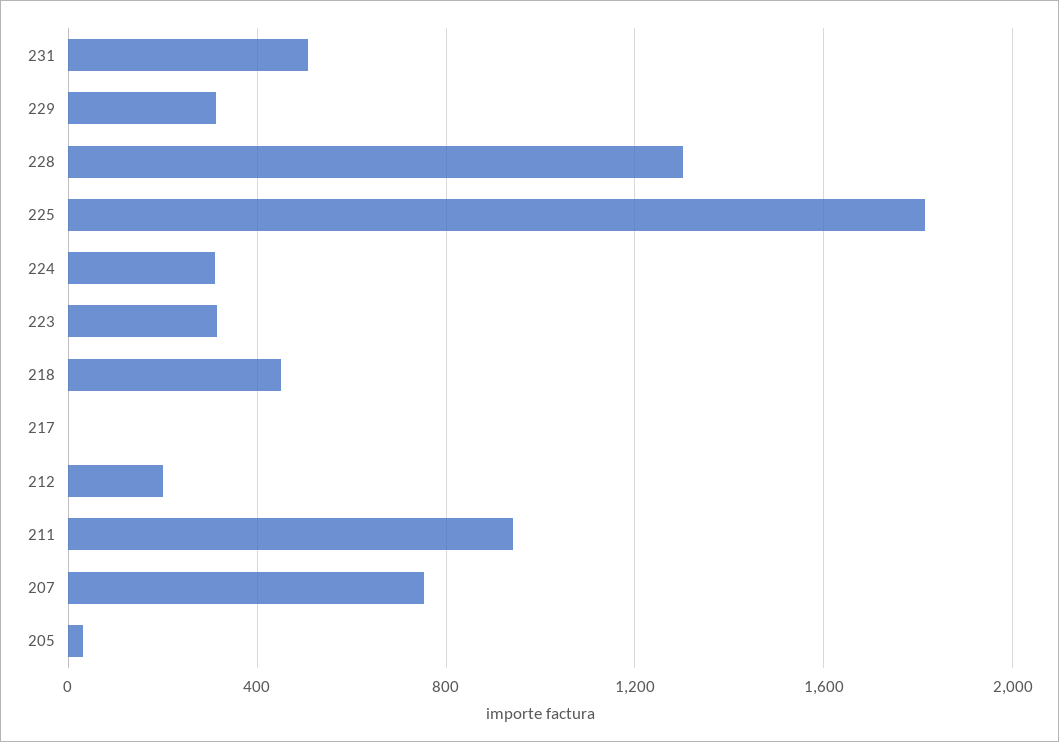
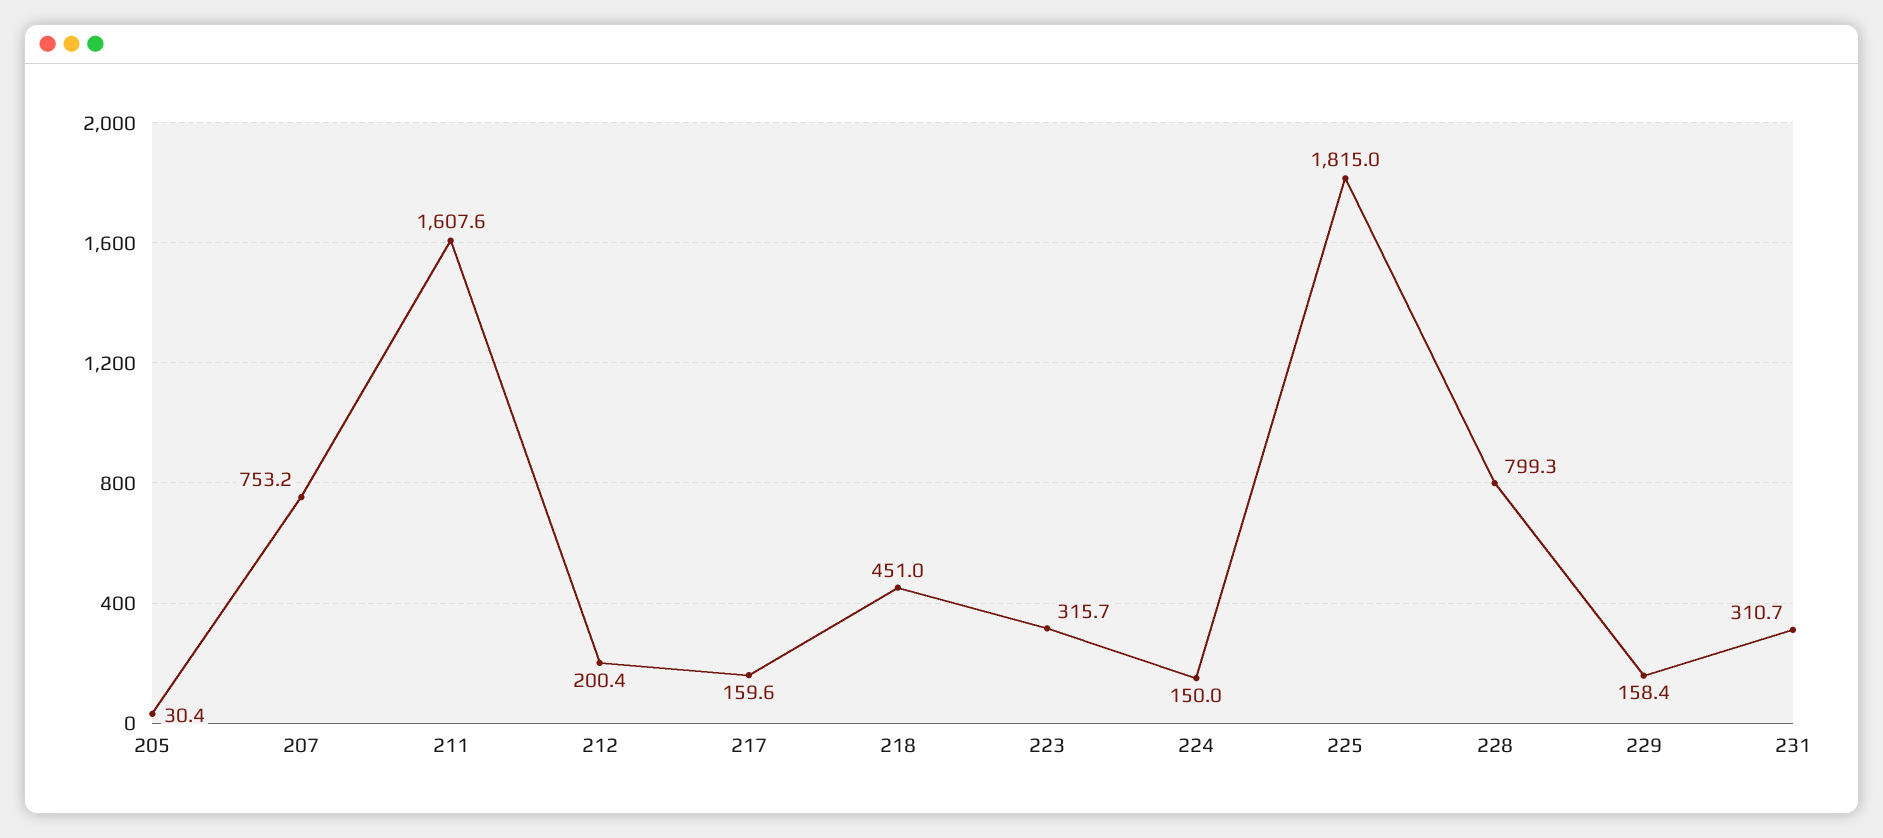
231: 500 -> 310.7
229: 300 -> 158.4
228: 1300 -> 799.3
224: 300 -> 150
217: 0 -> 159.6
211: 950 -> 1607.6

